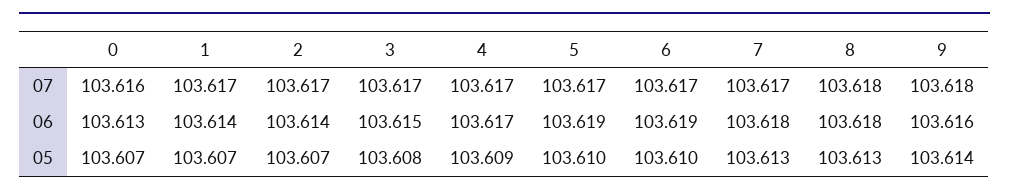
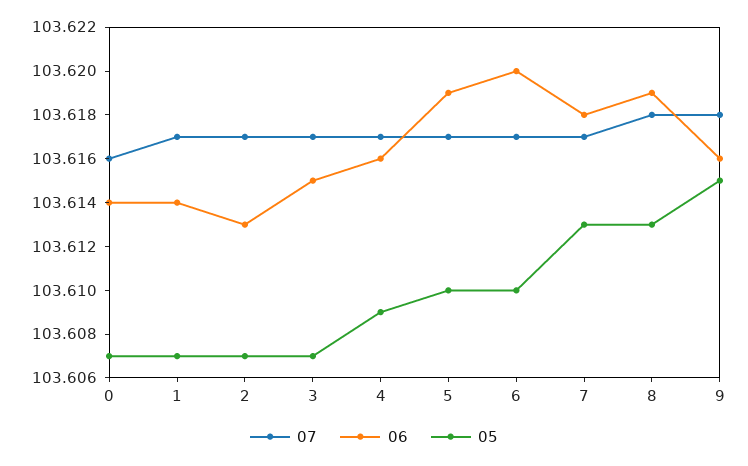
06, 0: 103.613 -> 103.614
06, 2: 103.614 -> 103.613
06, 4: 103.617 -> 103.616
06, 6: 103.619 -> 103.62
06, 8: 103.618 -> 103.619
05, 3: 103.608 -> 103.607
05, 9: 103.614 -> 103.615

